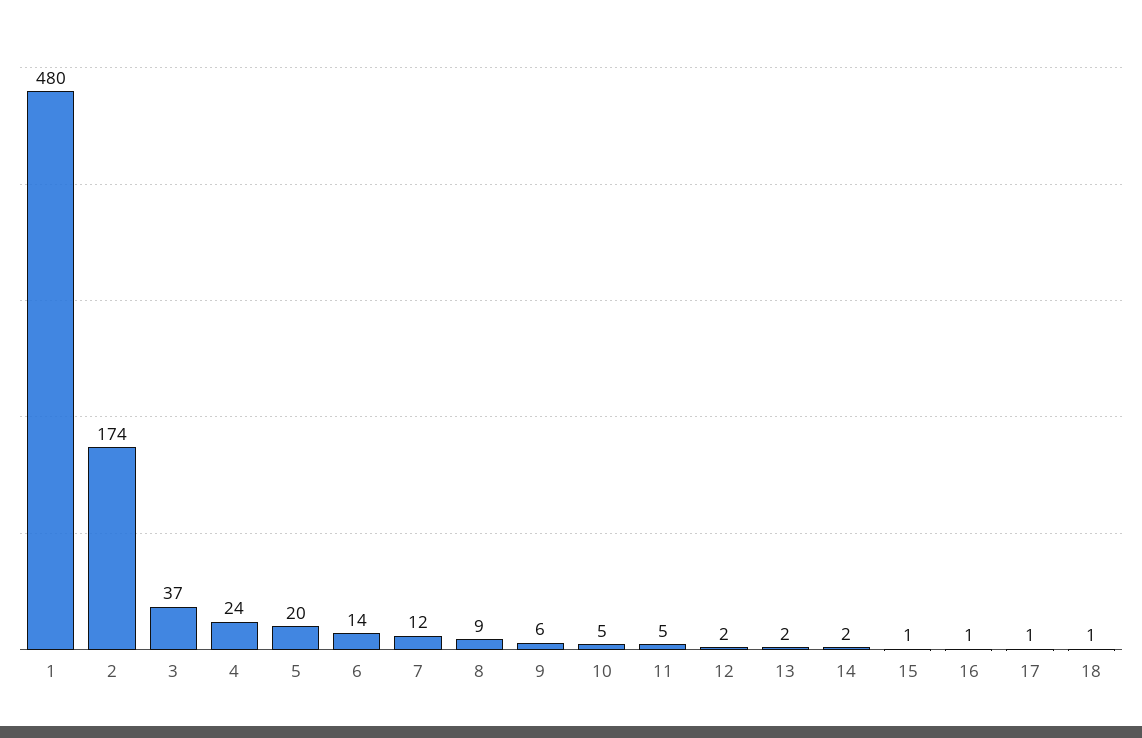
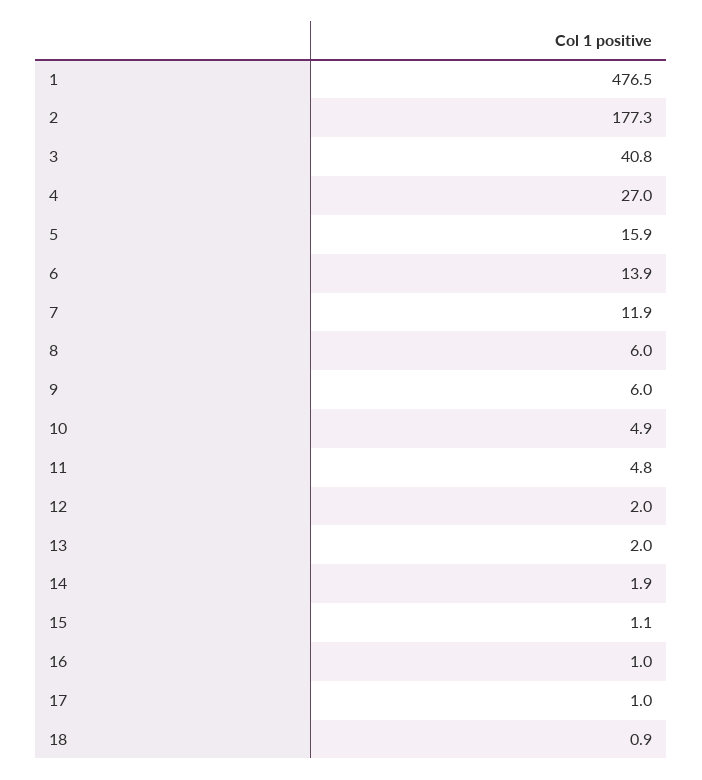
1: 480 -> 476.5
2: 174 -> 177.3
3: 37 -> 40.8
4: 24 -> 27
5: 20 -> 15.9
8: 9 -> 6

